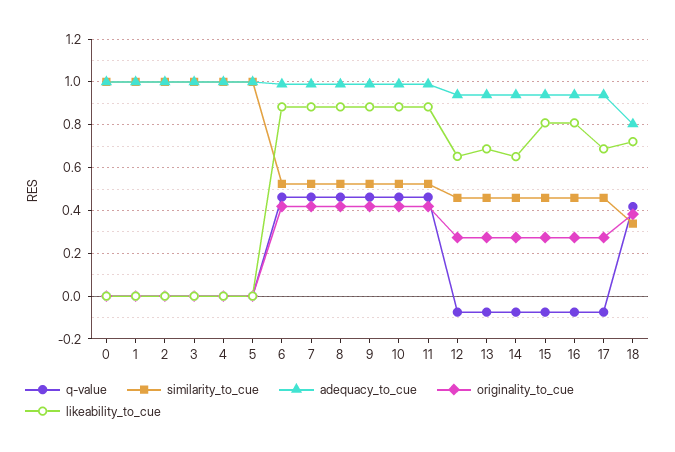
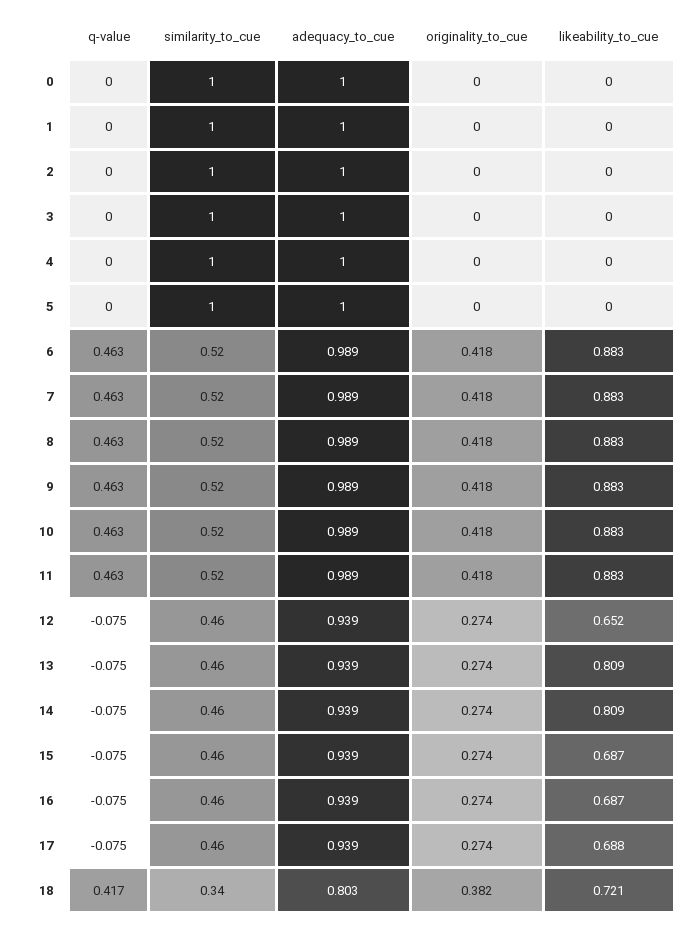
likeability_to_cue, 13: 0.7 -> 0.809
likeability_to_cue, 14: 0.65 -> 0.809
likeability_to_cue, 15: 0.8 -> 0.687
likeability_to_cue, 16: 0.8 -> 0.687

